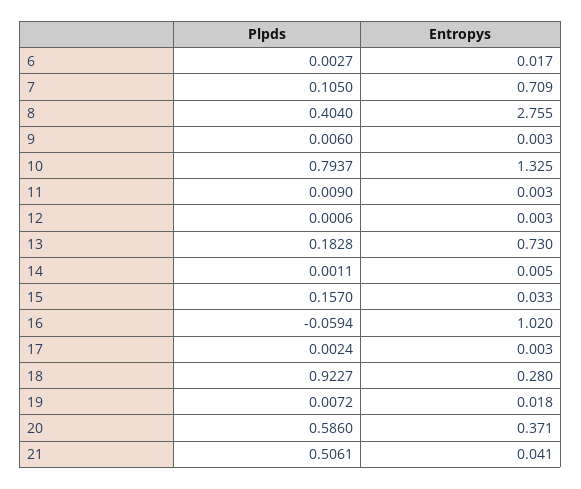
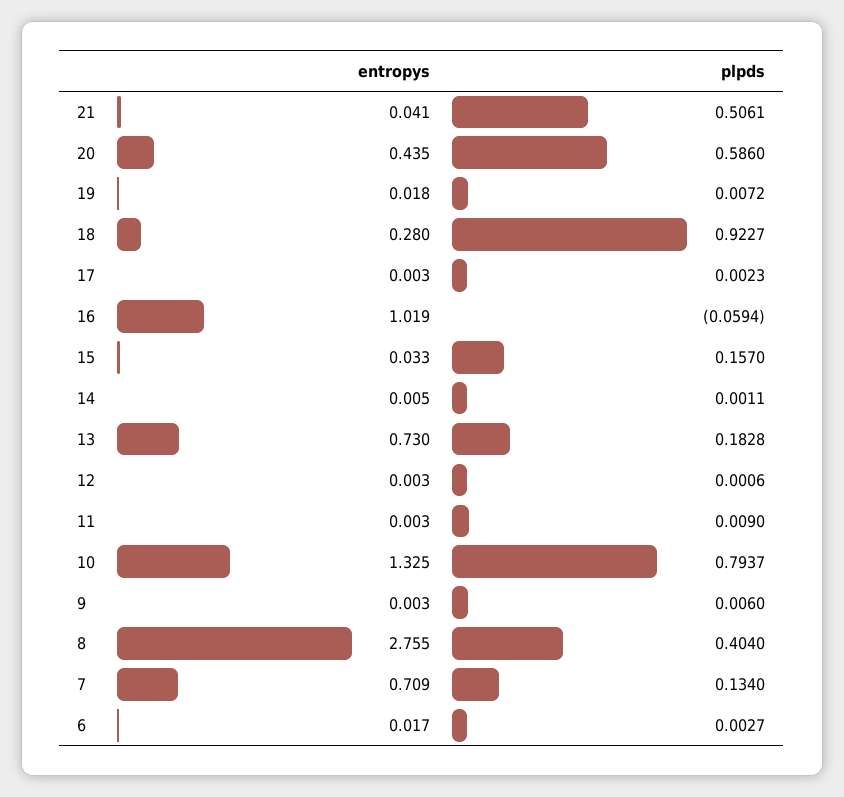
Plpds, 7: 0.105 -> 0.134
Entropys, 16: 1.02 -> 1.019
Plpds, 17: 0.0024 -> 0.0023
Entropys, 20: 0.371 -> 0.435

